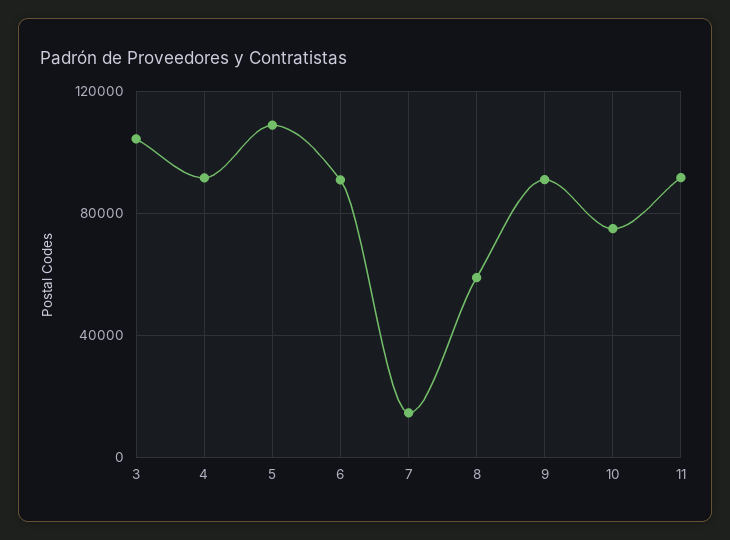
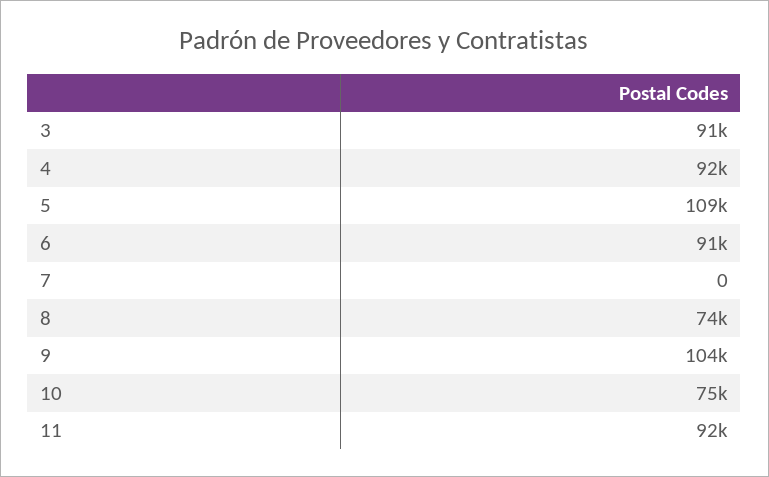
3: 105000 -> 91000
7: 15000 -> 0
8: 60000 -> 74000
9: 90000 -> 104000

